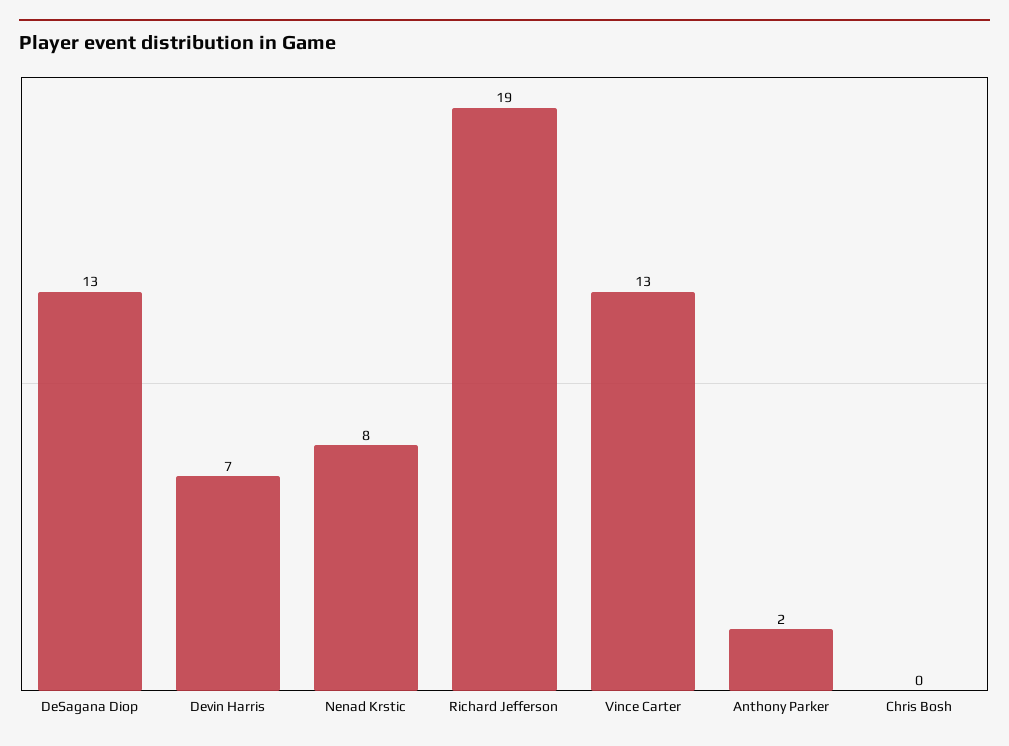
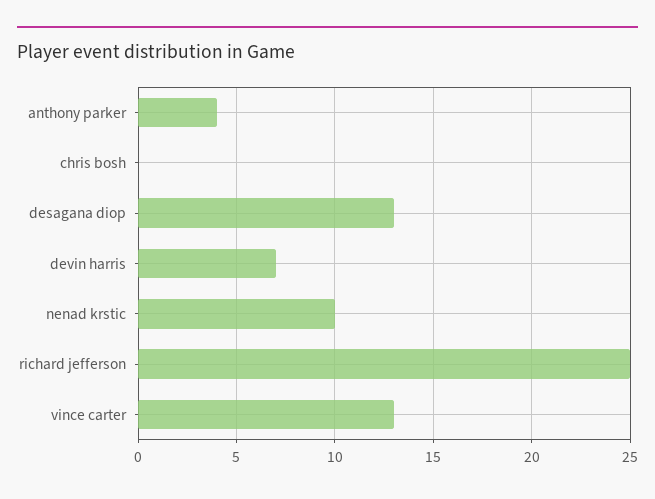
Nenad Krstic: 8 -> 10
Richard Jefferson: 19 -> 25
Anthony Parker: 2 -> 4

